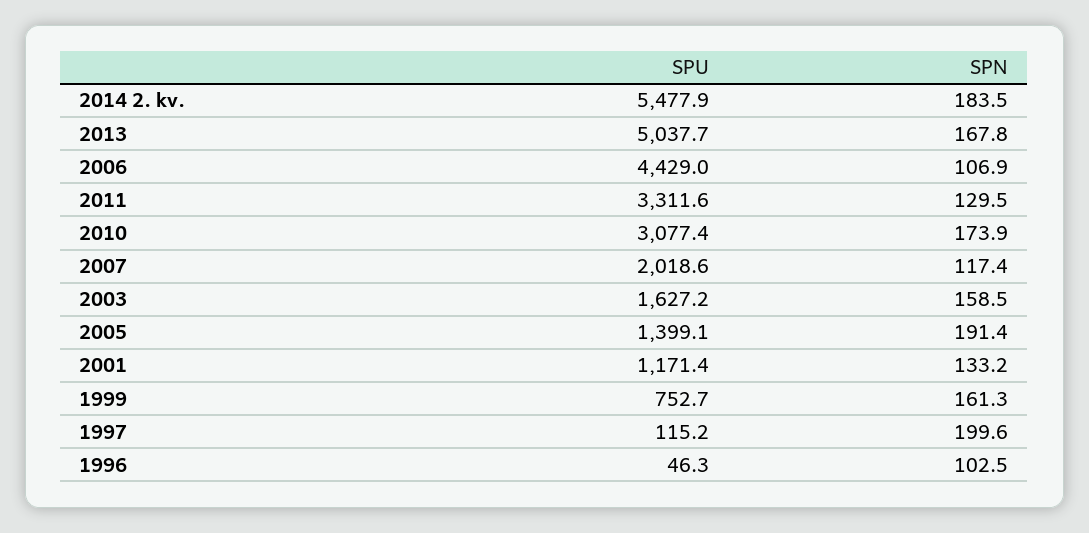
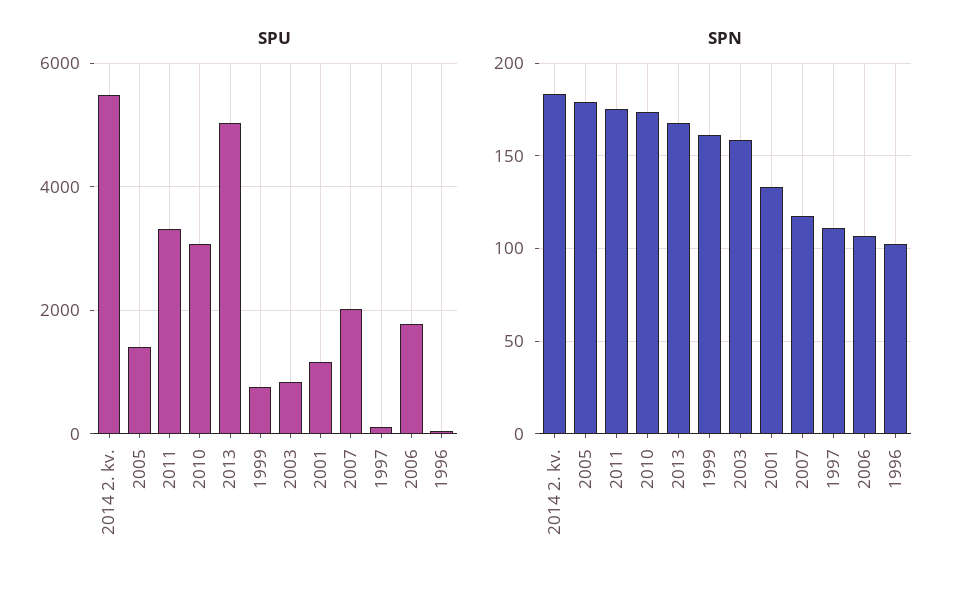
SPU, 2006: 4429 -> 1800
SPN, 2011: 129.5 -> 175
SPU, 2003: 1627.2 -> 800
SPN, 2005: 191.4 -> 180
SPN, 1997: 199.6 -> 110

